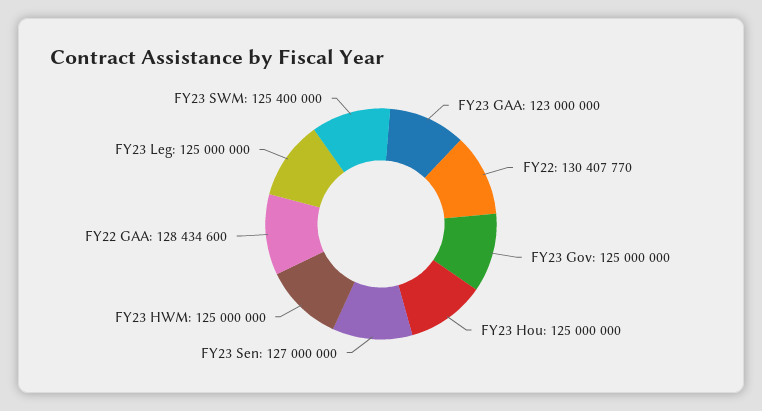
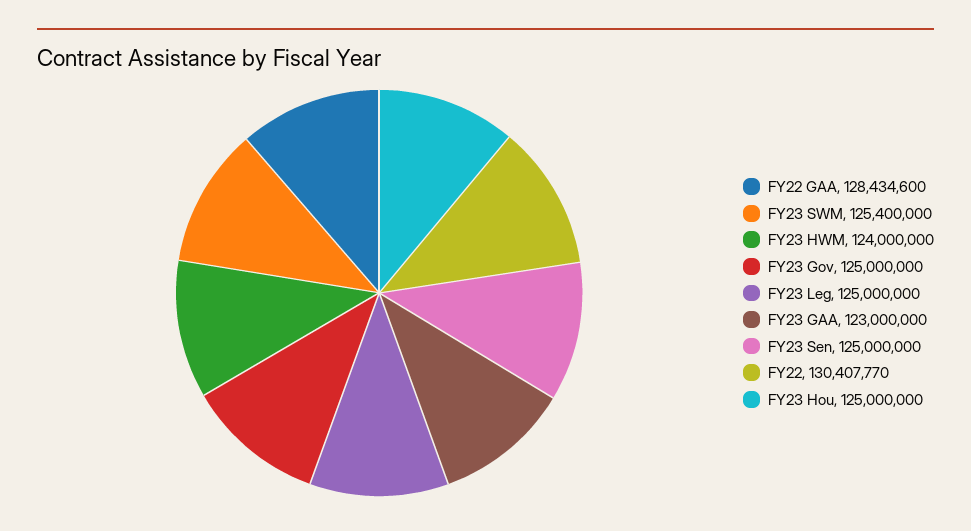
FY23 Sen: 127000000 -> 125000000
FY23 HWM: 125000000 -> 124000000

